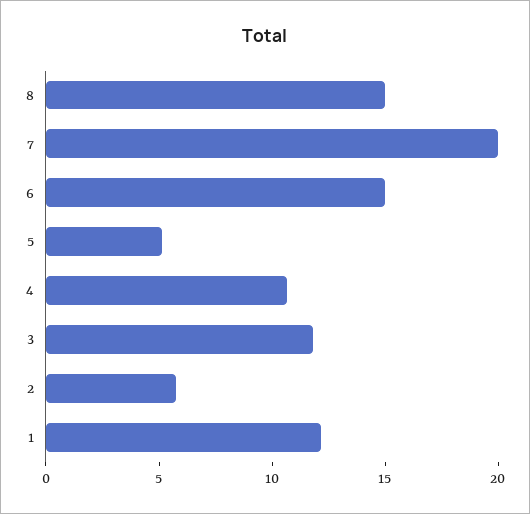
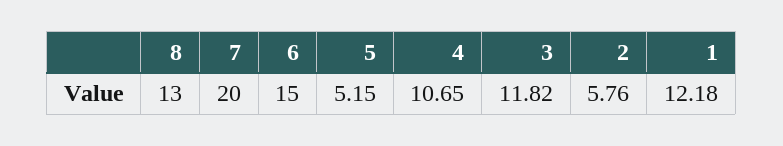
8: 15 -> 13

